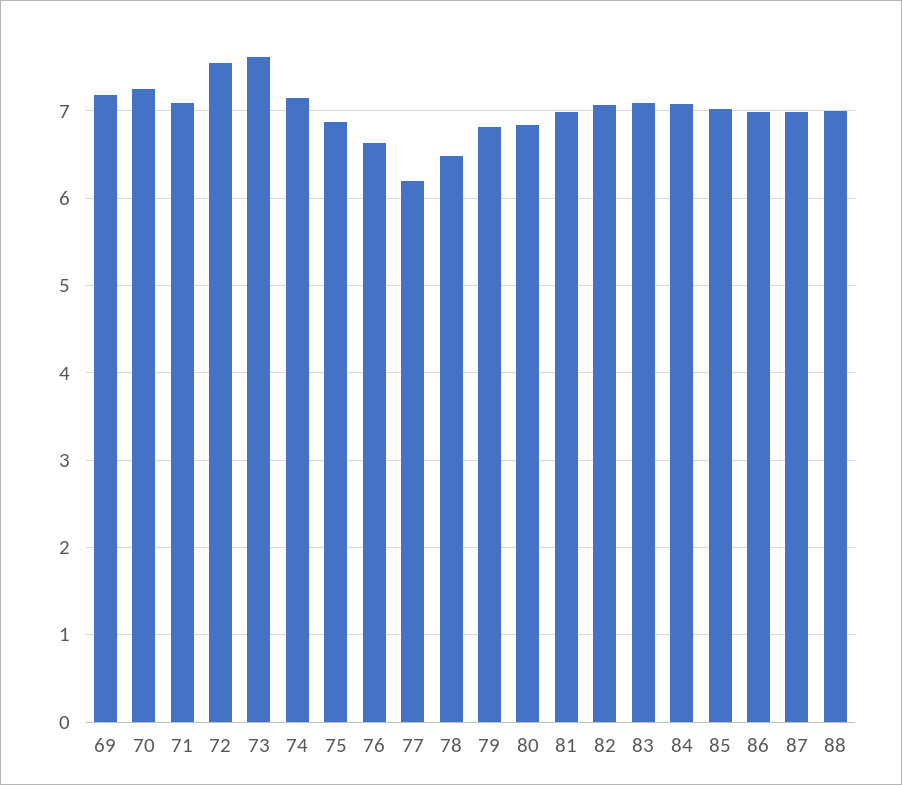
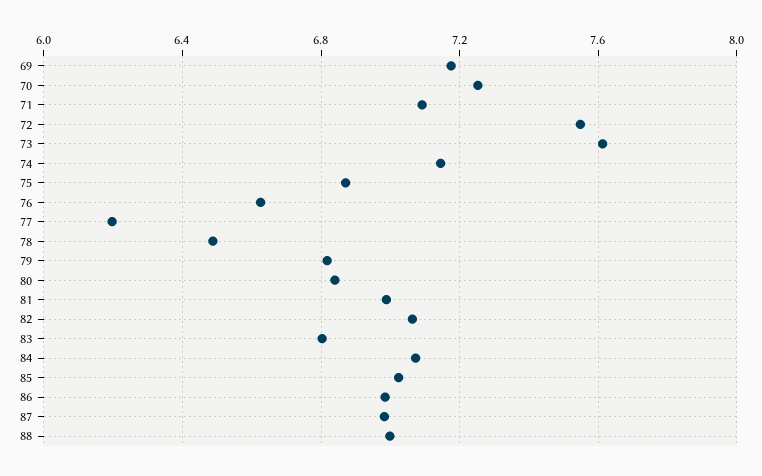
83: 7.1 -> 6.8

